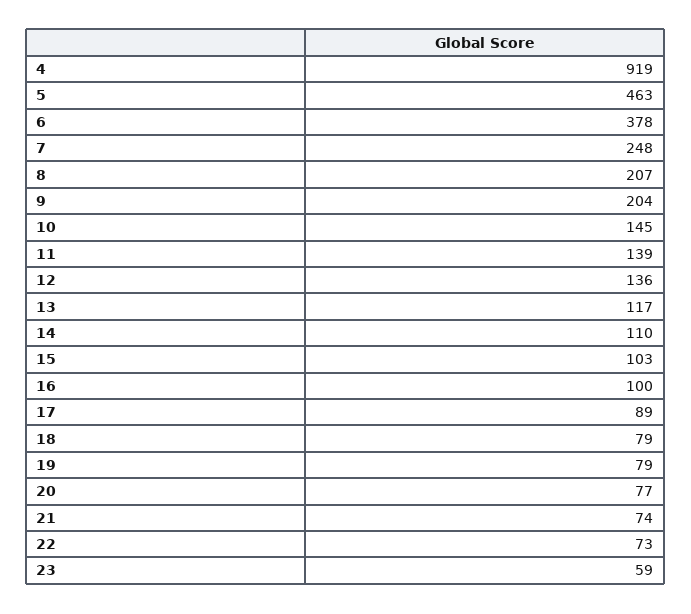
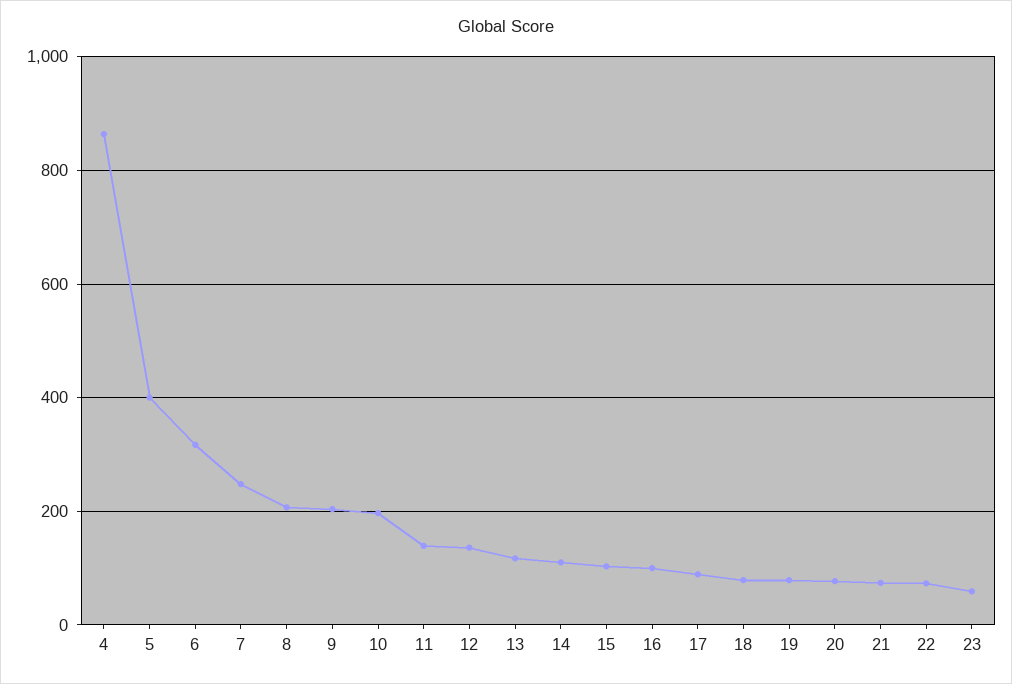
4: 919 -> 860
5: 463 -> 400
6: 378 -> 320
10: 145 -> 200

